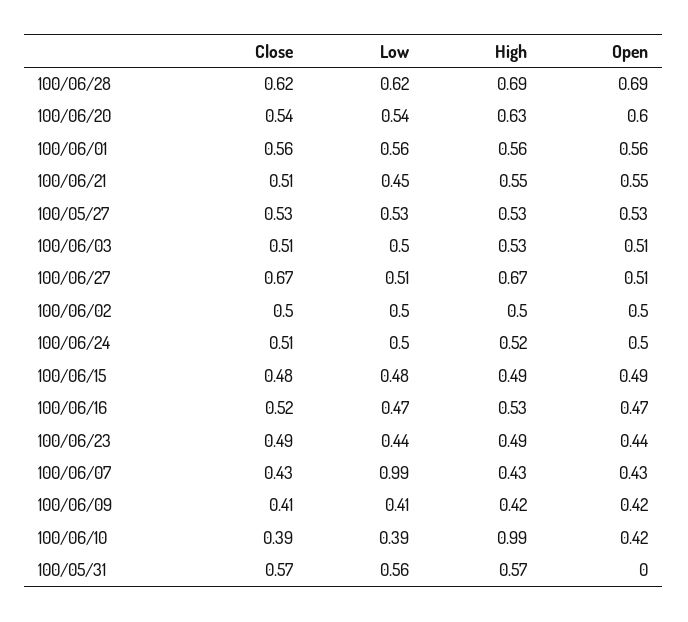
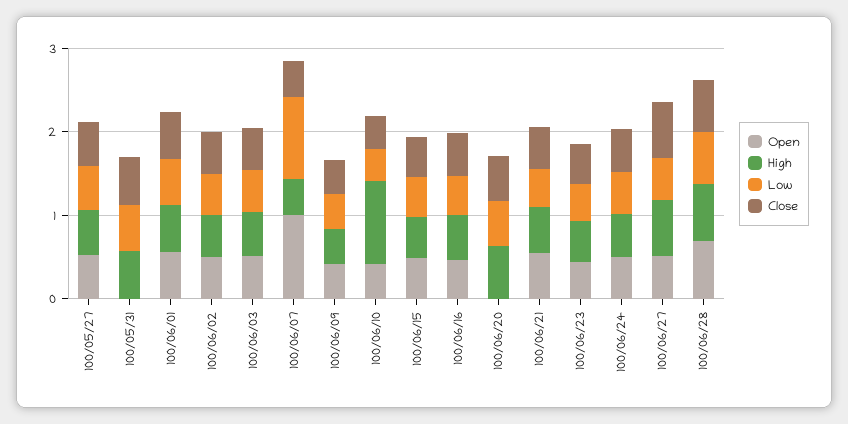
Open, 100/06/20: 0.6 -> 0
Open, 100/06/07: 0.43 -> 1

